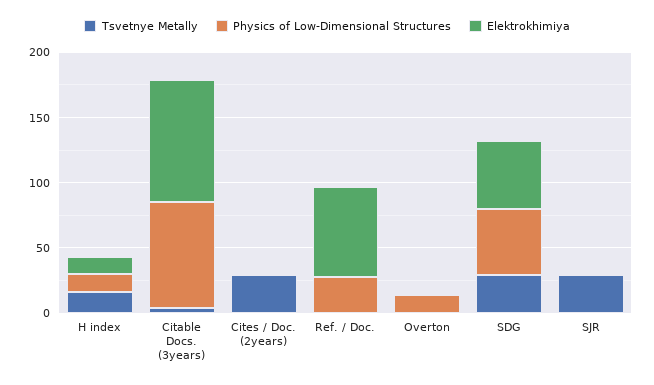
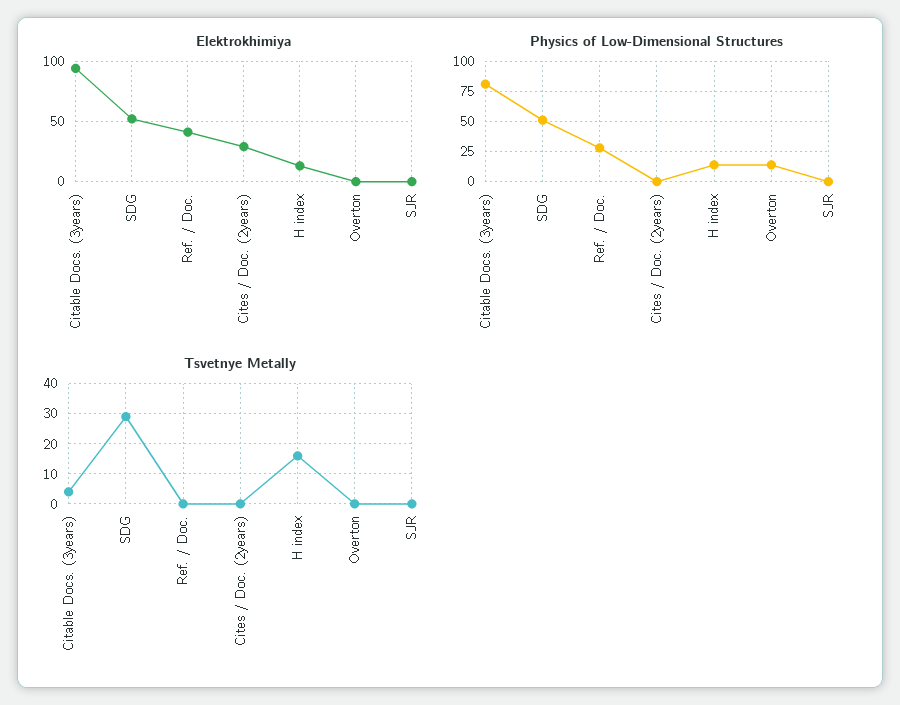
Tsvetnye Metally, Cites / Doc. (2years): 30 -> 0
Elektrokhimiya, Cites / Doc. (2years): 0 -> 30
Elektrokhimiya, Ref. / Doc.: 70 -> 40
Tsvetnye Metally, SJR: 30 -> 0

